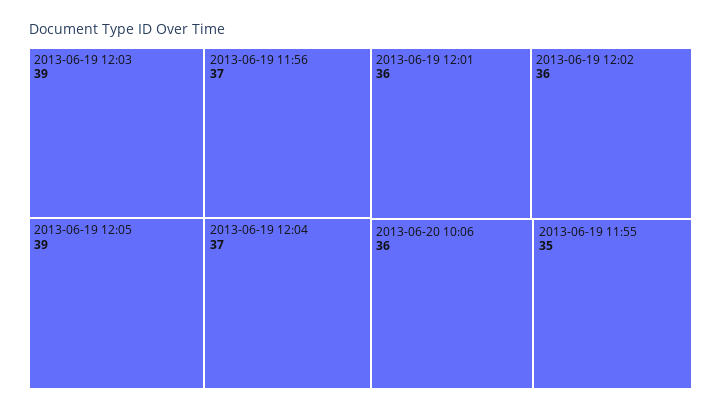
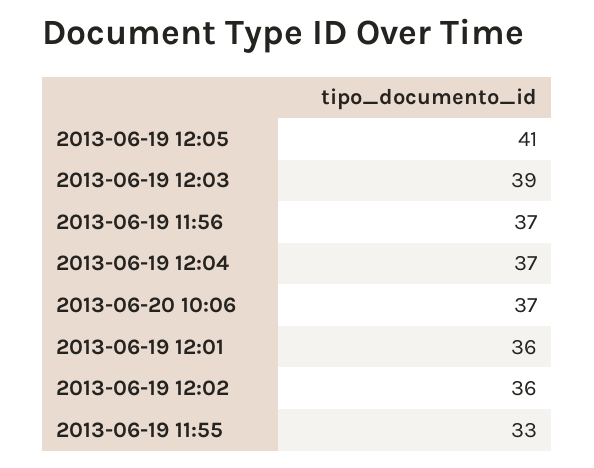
2013-06-19 12:05: 39 -> 41
2013-06-20 10:06: 36 -> 37
2013-06-19 11:55: 35 -> 33

